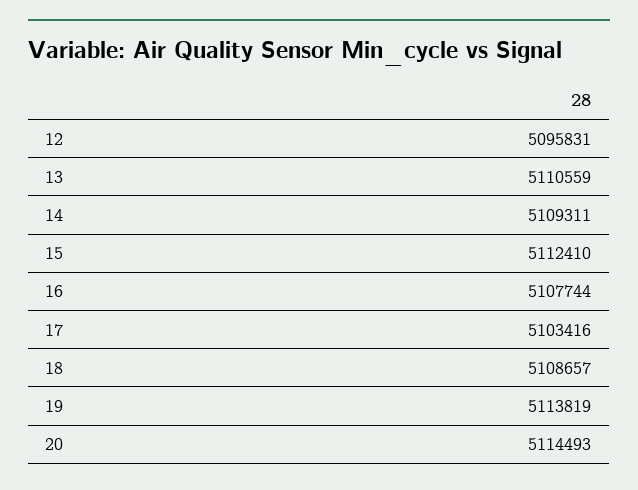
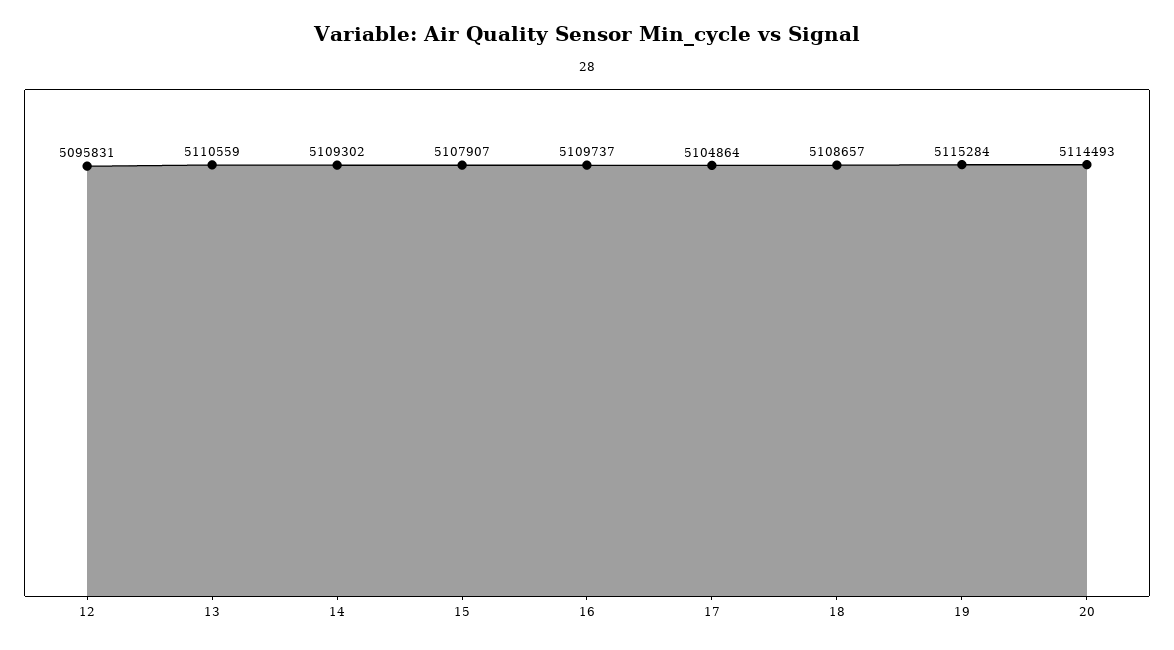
14: 5109311 -> 5109302
15: 5112410 -> 5107907
16: 5107744 -> 5109737
17: 5103416 -> 5104864
19: 5113819 -> 5115284

